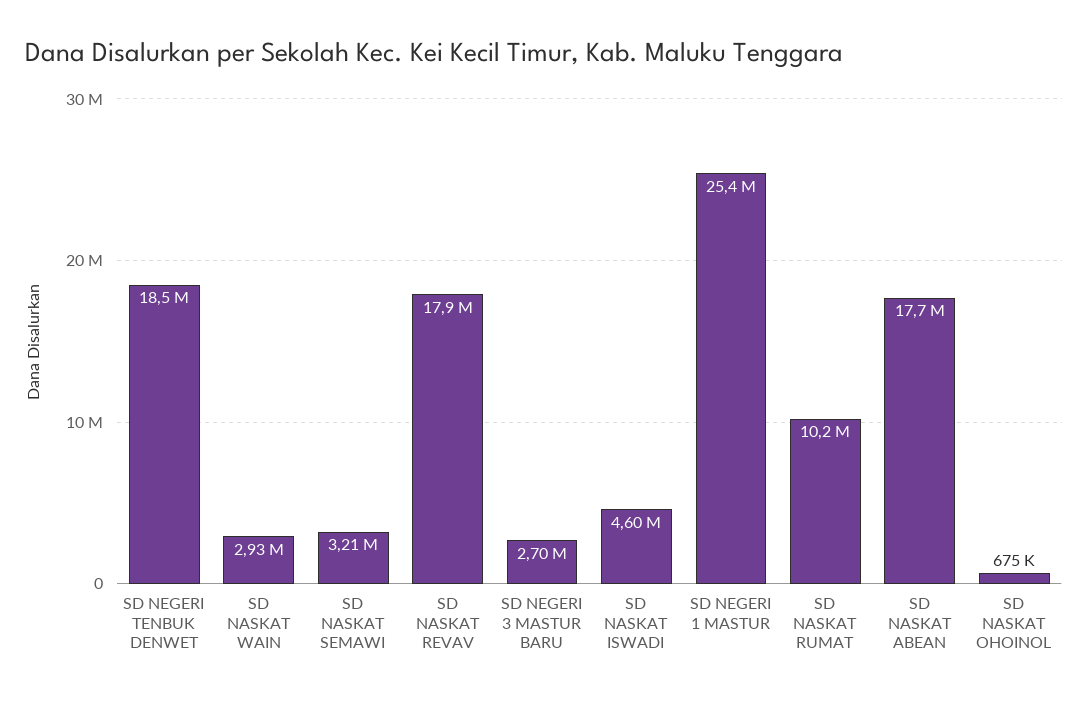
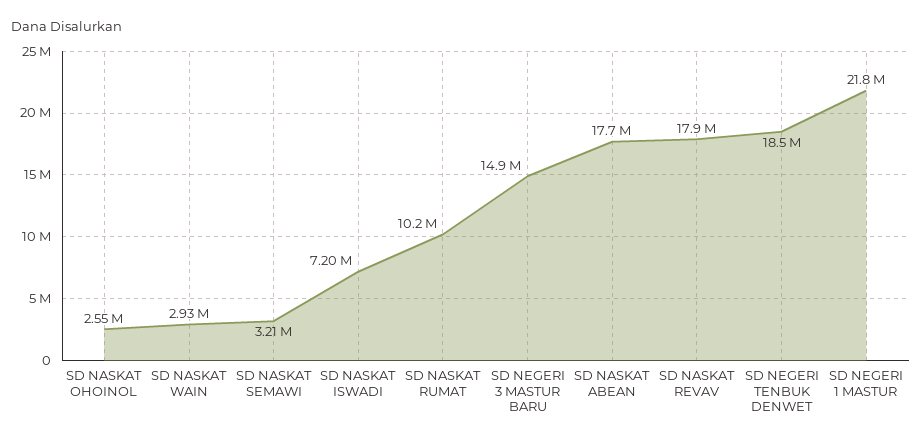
SD NEGERI 3 MASTUR BARU: 2700000 -> 14900000
SD NASKAT ISWADI: 4600000 -> 7200000
SD NEGERI 1 MASTUR: 25400000 -> 21800000
SD NASKAT OHOINOL: 675000 -> 2550000

